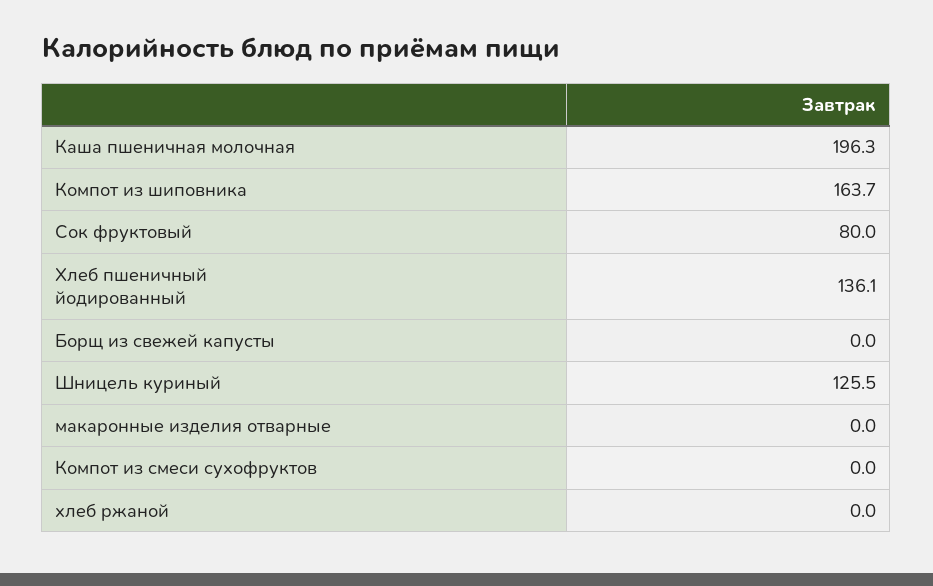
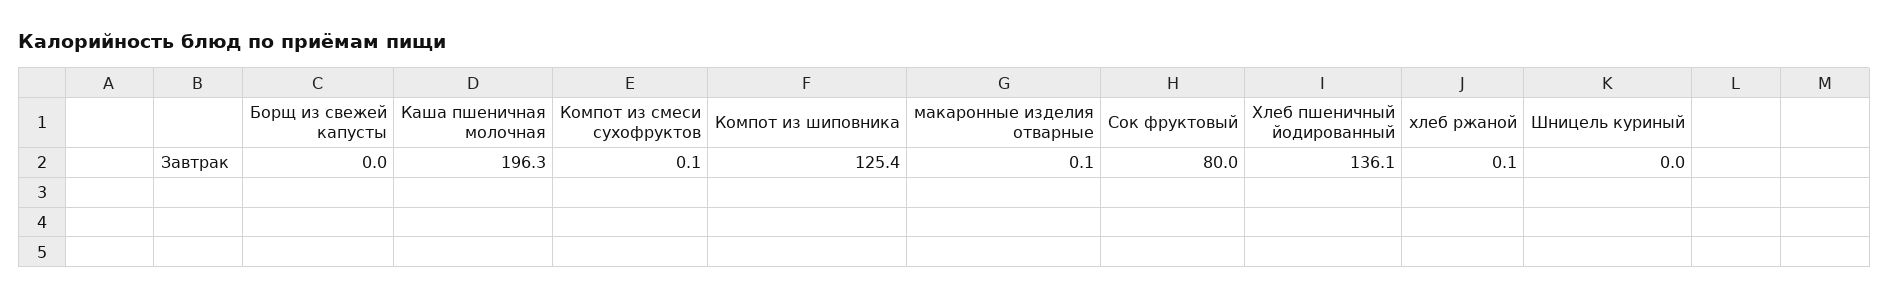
Компот из шиповника: 163.7 -> 125.4
Шницель куриный: 125.5 -> 0
макаронные изделия отварные: 0 -> 0.1
Компот из смеси сухофруктов: 0 -> 0.1
хлеб ржаной: 0 -> 0.1

